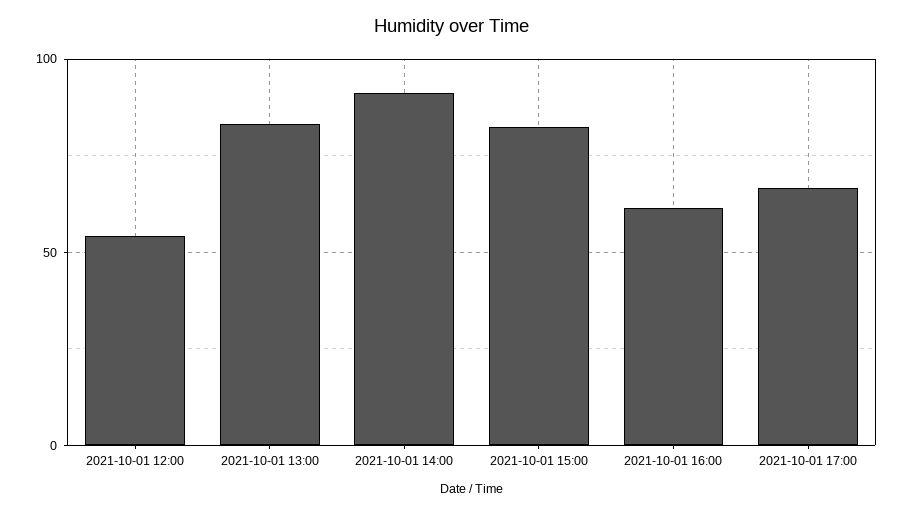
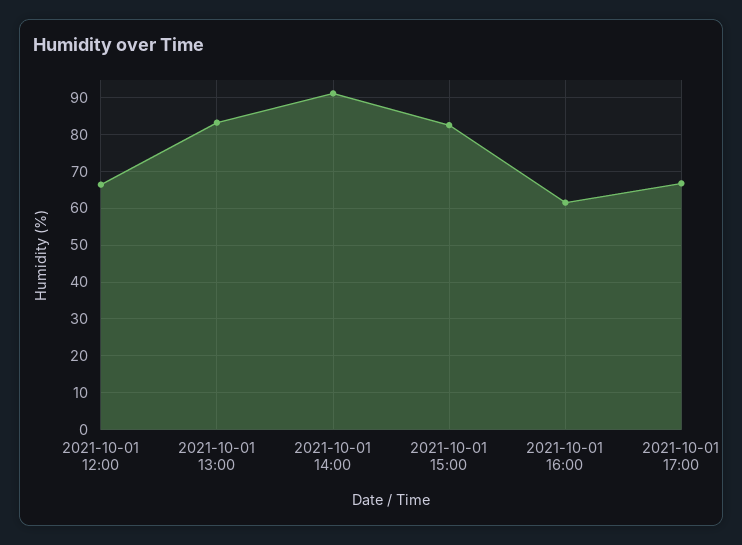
2021-10-01 12:00: 55 -> 66

